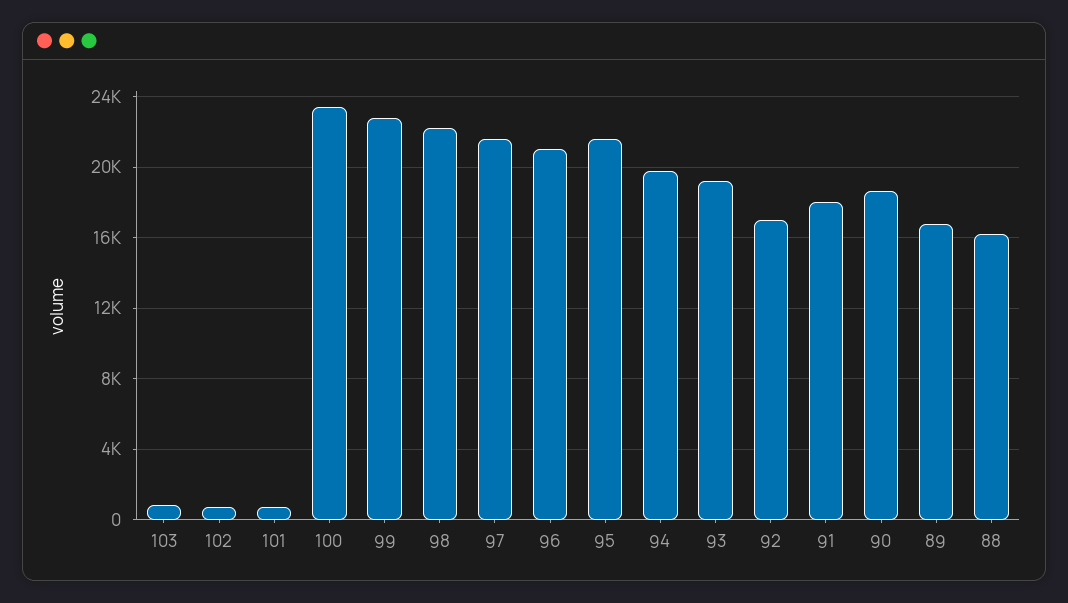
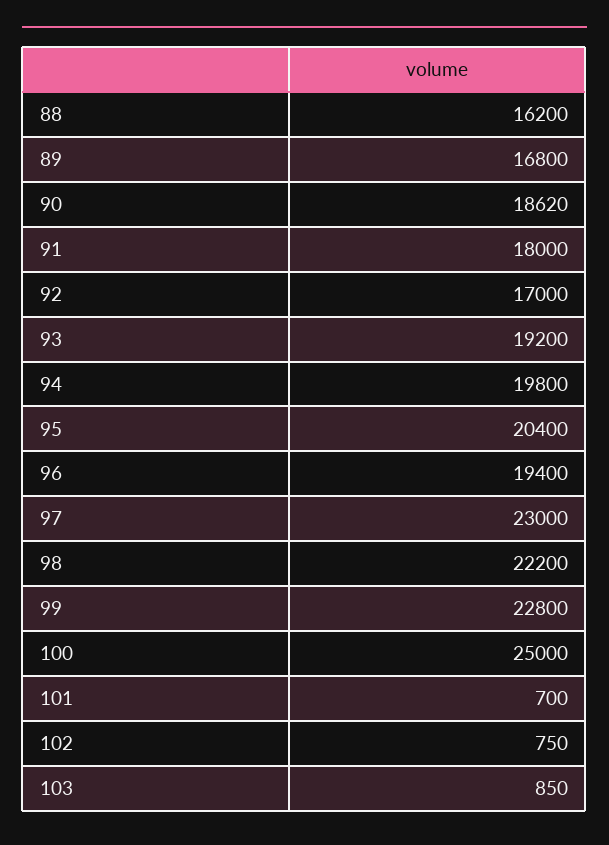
100: 23500 -> 25000
97: 21500 -> 23000
96: 21000 -> 19400
95: 21500 -> 20400

